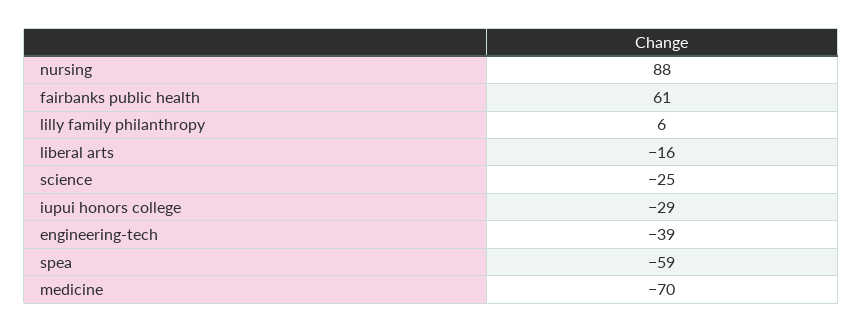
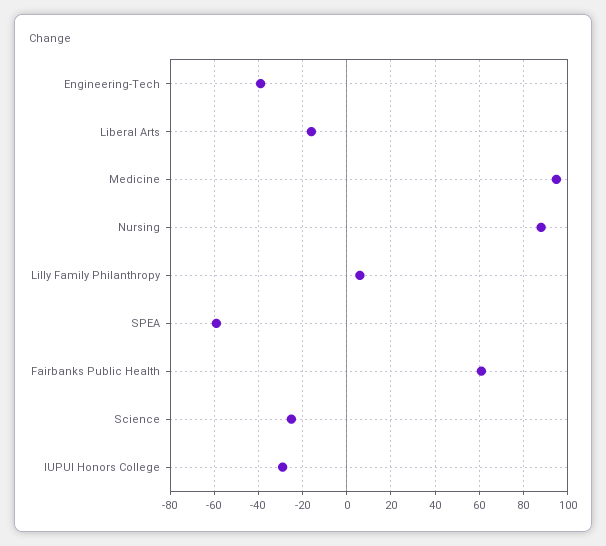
medicine: -70 -> 95

